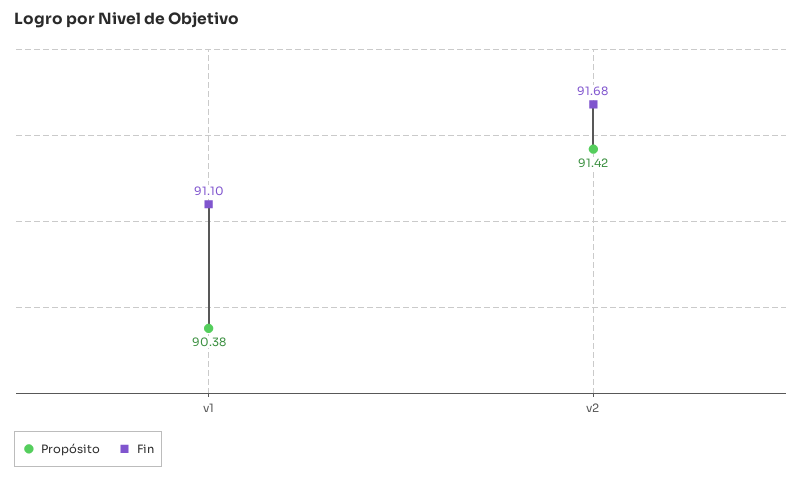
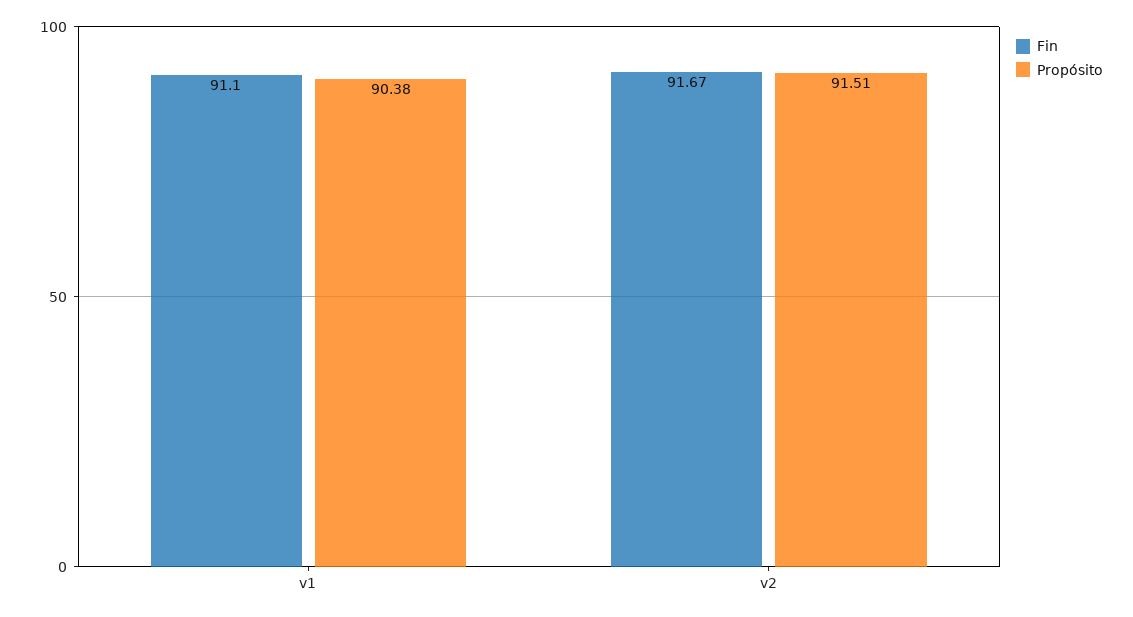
Propósito, v2: 91.42 -> 91.51
Fin, v2: 91.68 -> 91.67

